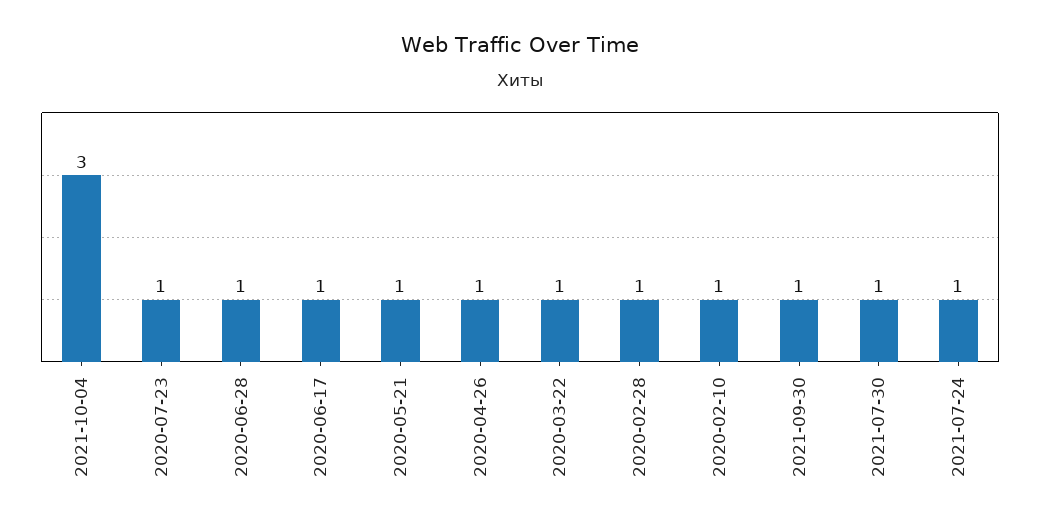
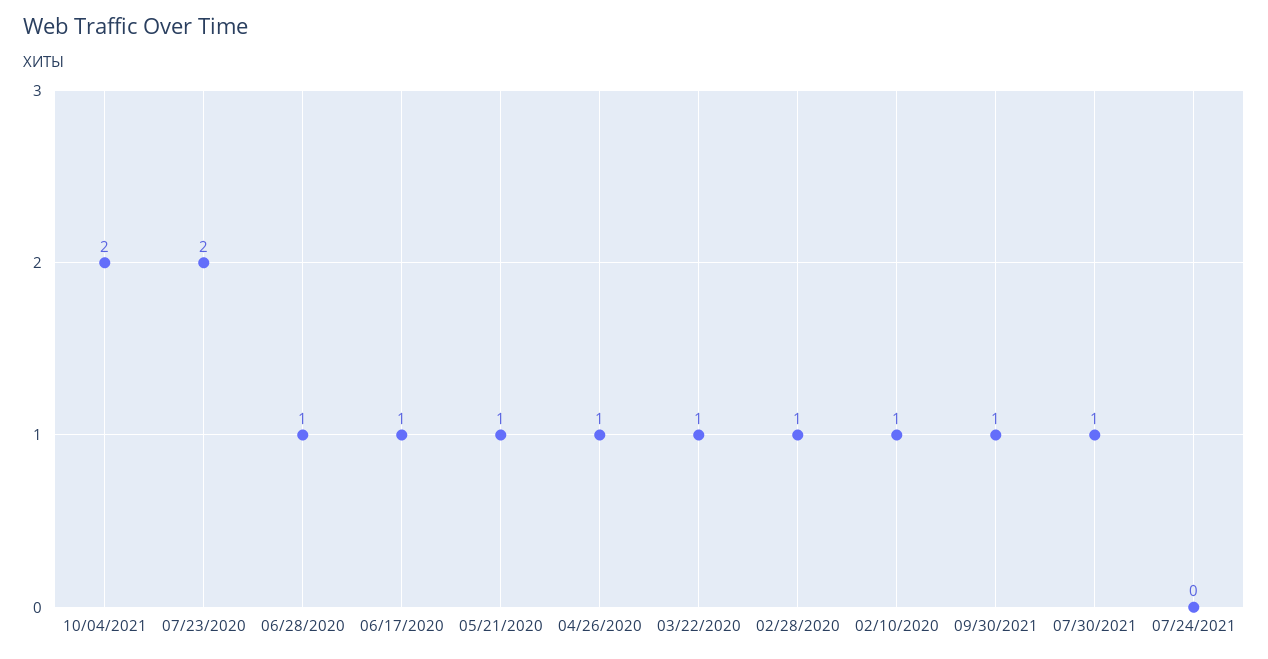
2021-10-04: 3 -> 2
2020-07-23: 1 -> 2
2021-07-24: 1 -> 0

